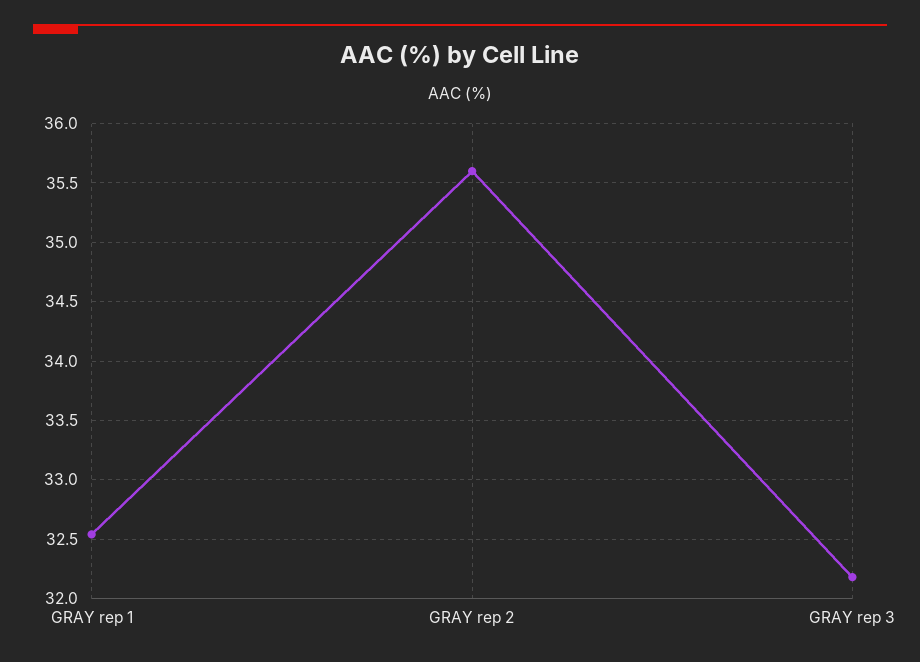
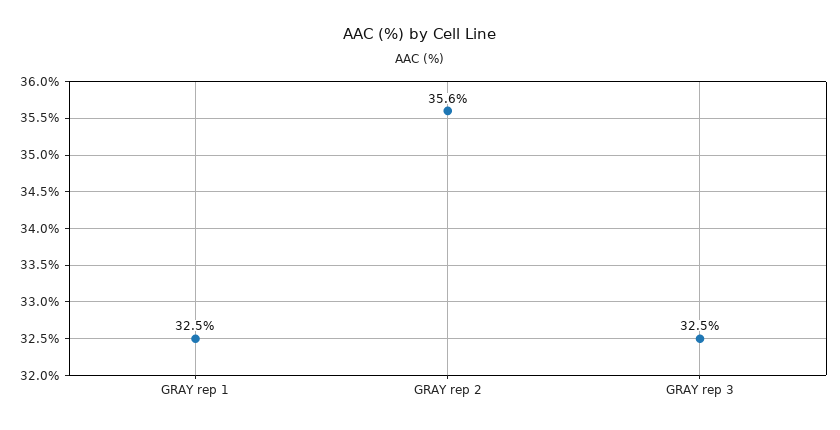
GRAY rep 3: 32.2 -> 32.5

